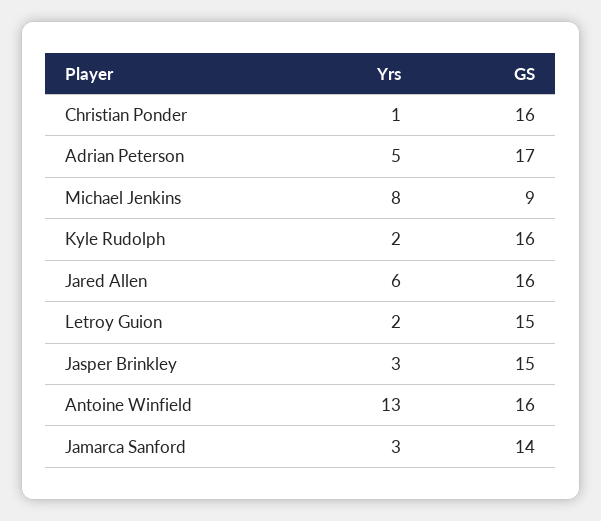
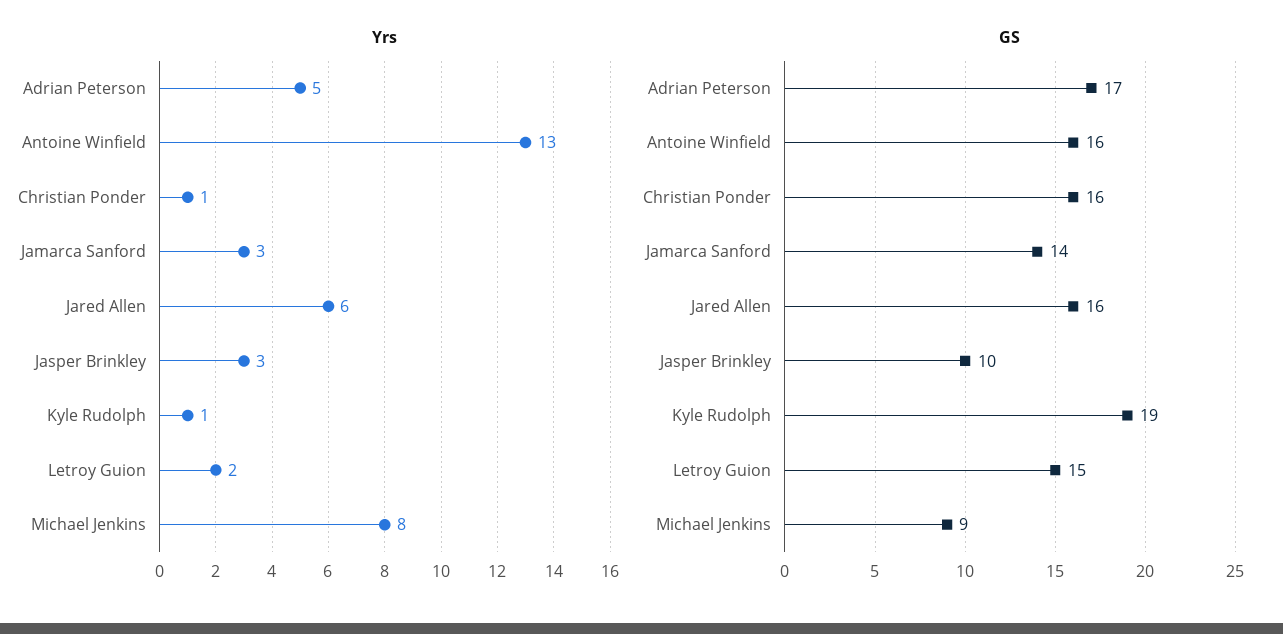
Yrs, Kyle Rudolph: 2 -> 1
GS, Kyle Rudolph: 16 -> 19
GS, Jasper Brinkley: 15 -> 10

